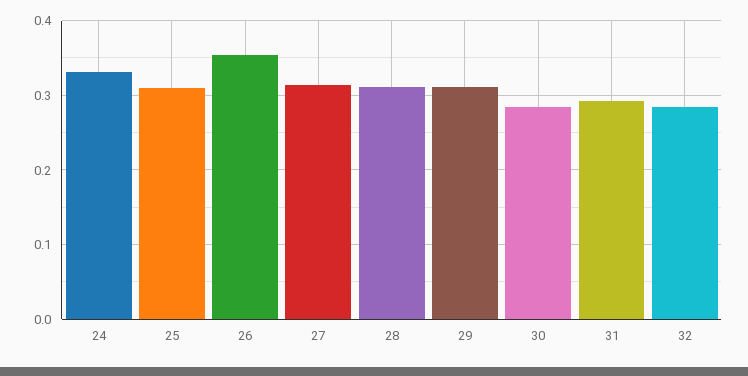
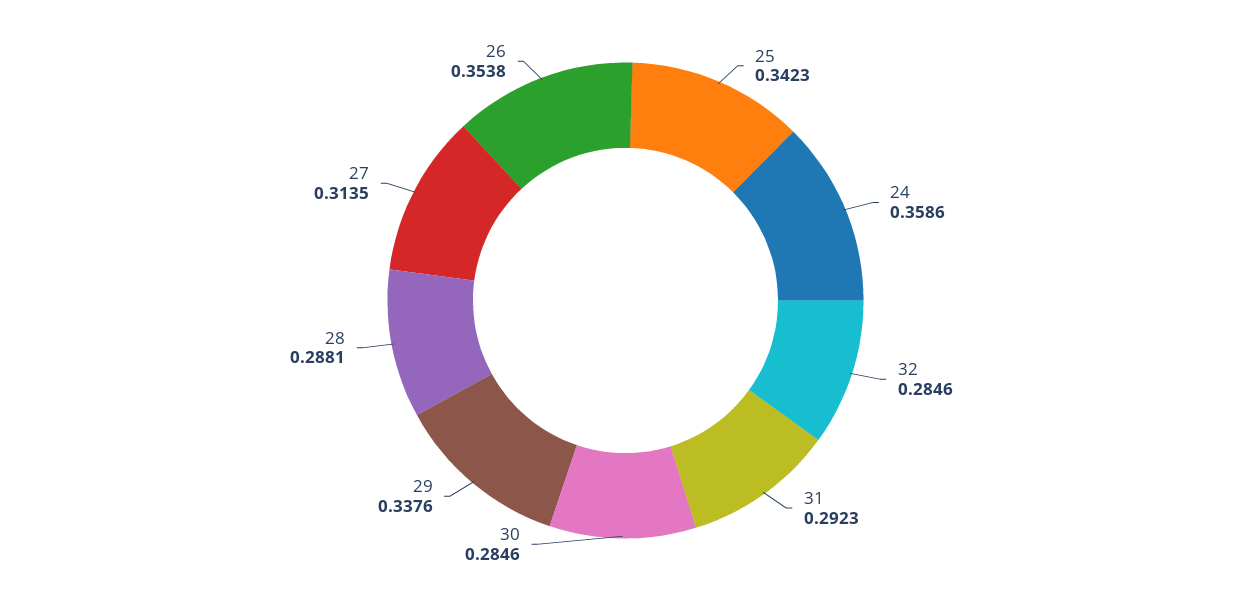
24: 0.33 -> 0.3586
25: 0.31 -> 0.3423
28: 0.31 -> 0.2881
29: 0.31 -> 0.3376

